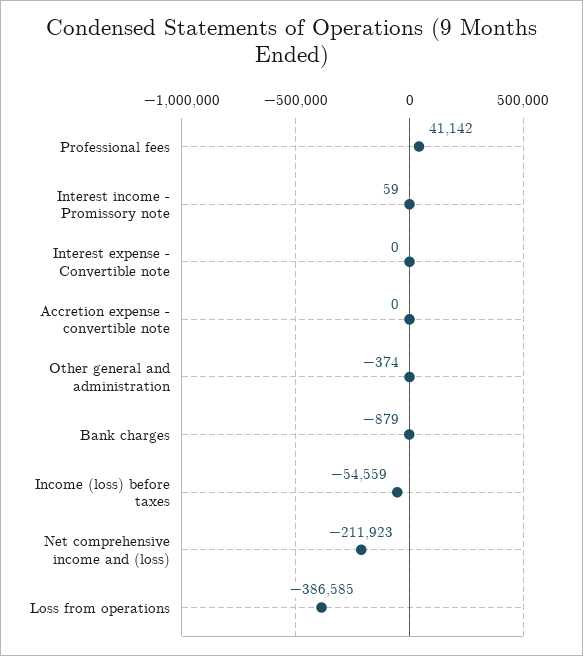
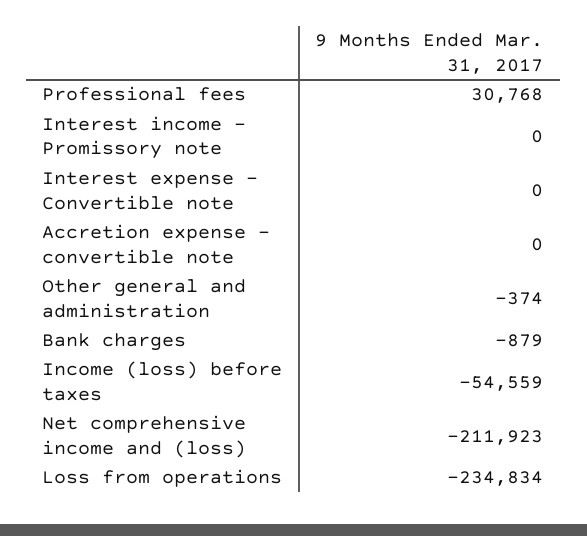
Professional fees: 41142 -> 30768
Interest income - Promissory note: 59 -> 0
Loss from operations: -386585 -> -234834

